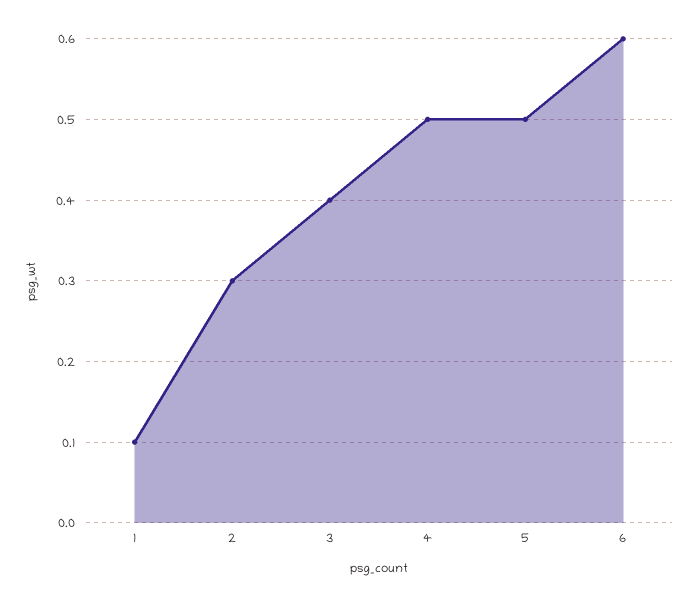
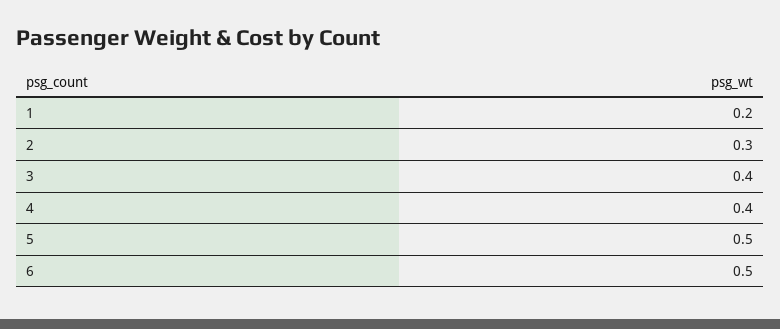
1: 0.1 -> 0.2
4: 0.5 -> 0.4
6: 0.6 -> 0.5

